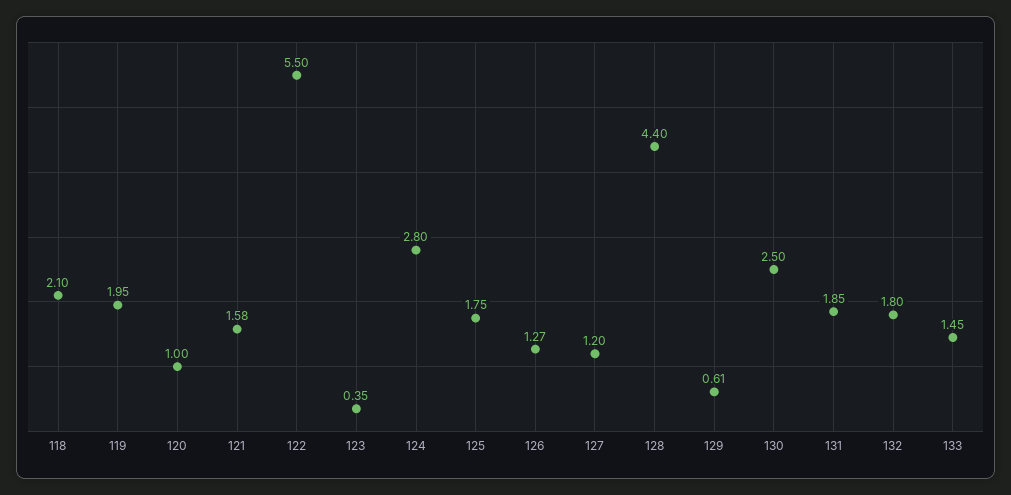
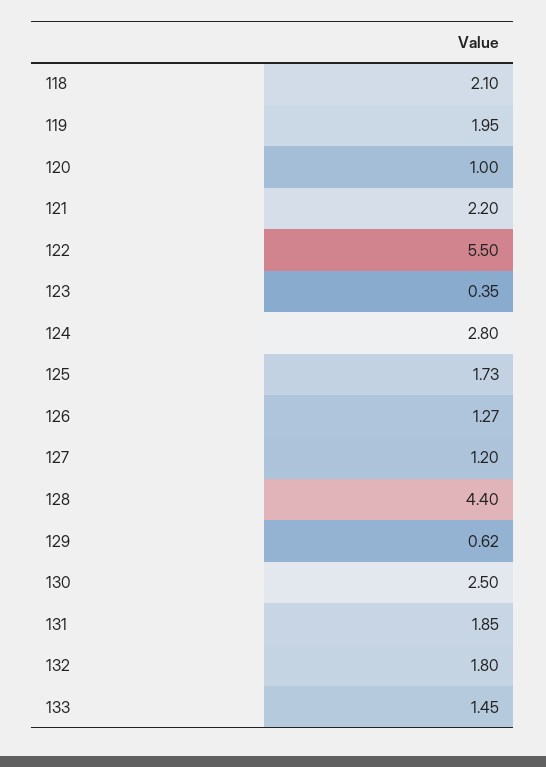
121: 1.58 -> 2.2
125: 1.75 -> 1.73
129: 0.61 -> 0.62

